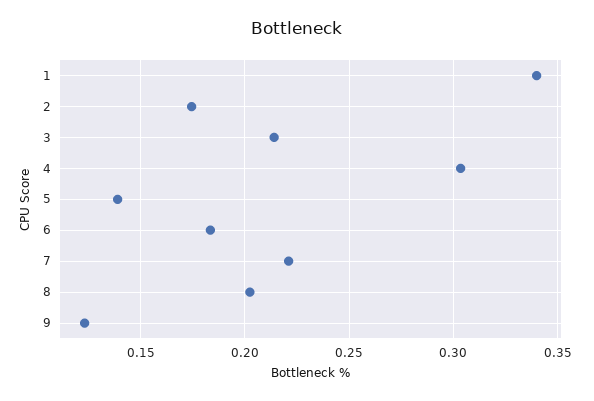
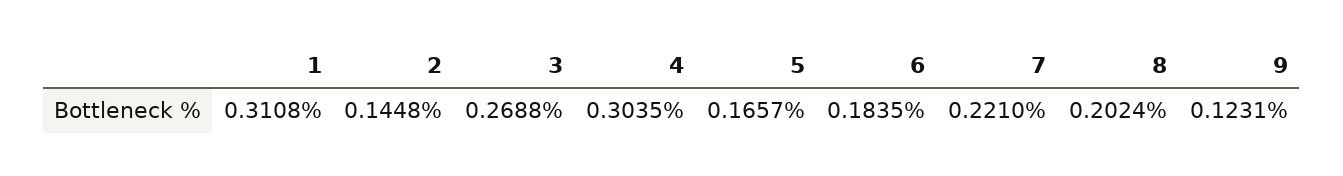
1: 0.34 -> 0.3108
2: 0.175 -> 0.1448
3: 0.215 -> 0.2688
5: 0.14 -> 0.1657

